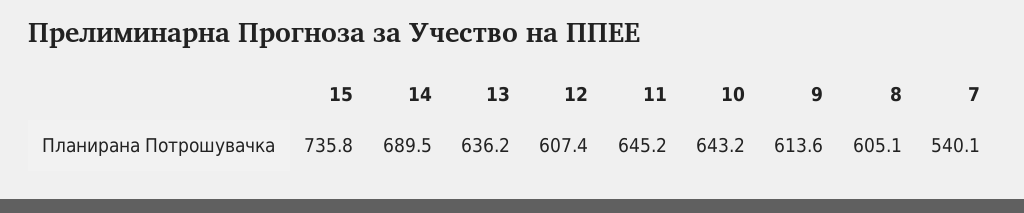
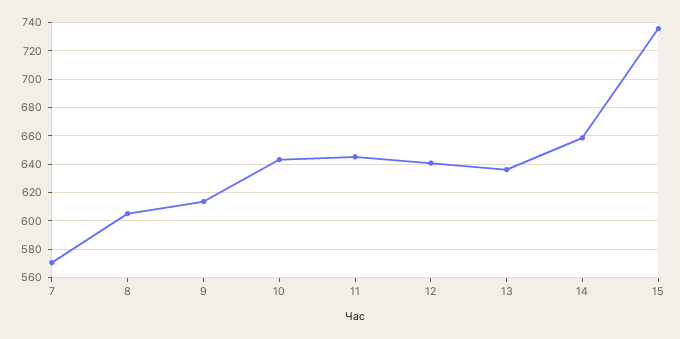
14: 689.5 -> 660
12: 607.4 -> 640
7: 540.1 -> 570

